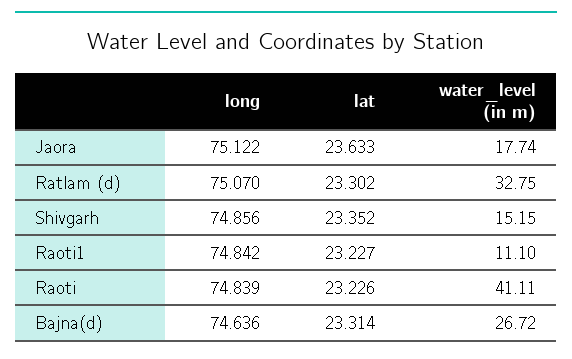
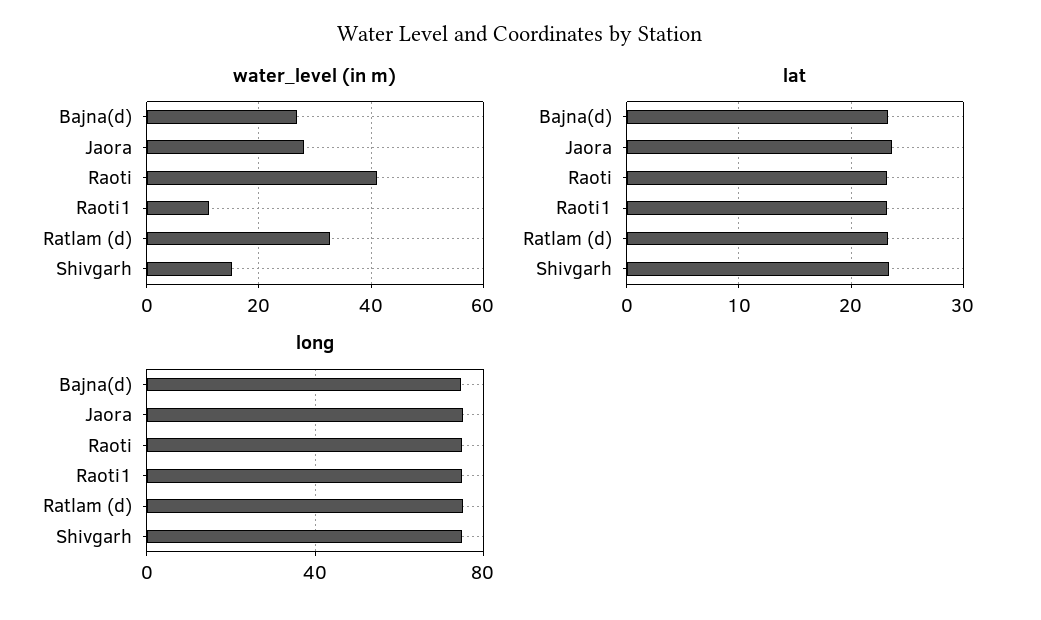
water_level (in m), Jaora: 17.74 -> 28

